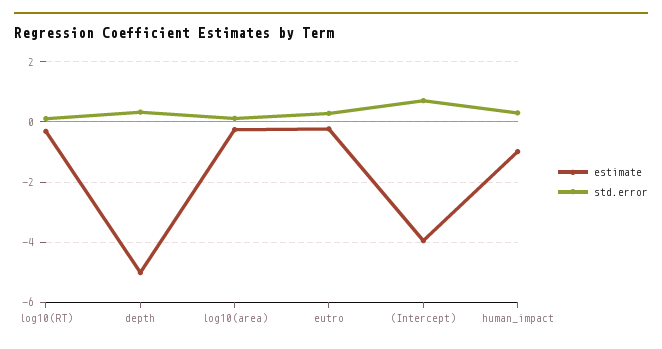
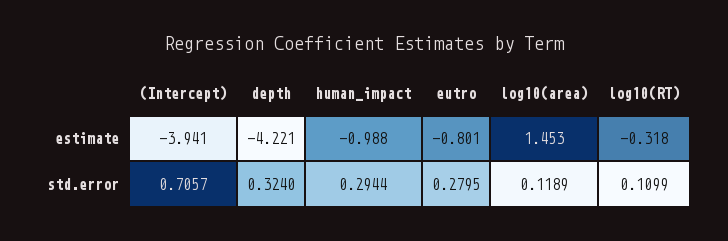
estimate, depth: -5 -> -4.221
estimate, log10(area): -0.2 -> 1.453
estimate, eutro: -0.2 -> -0.801

